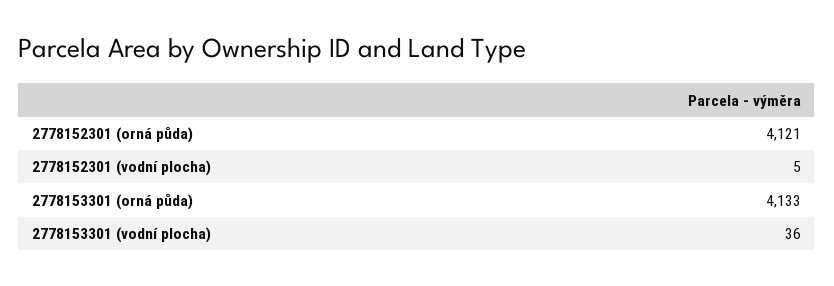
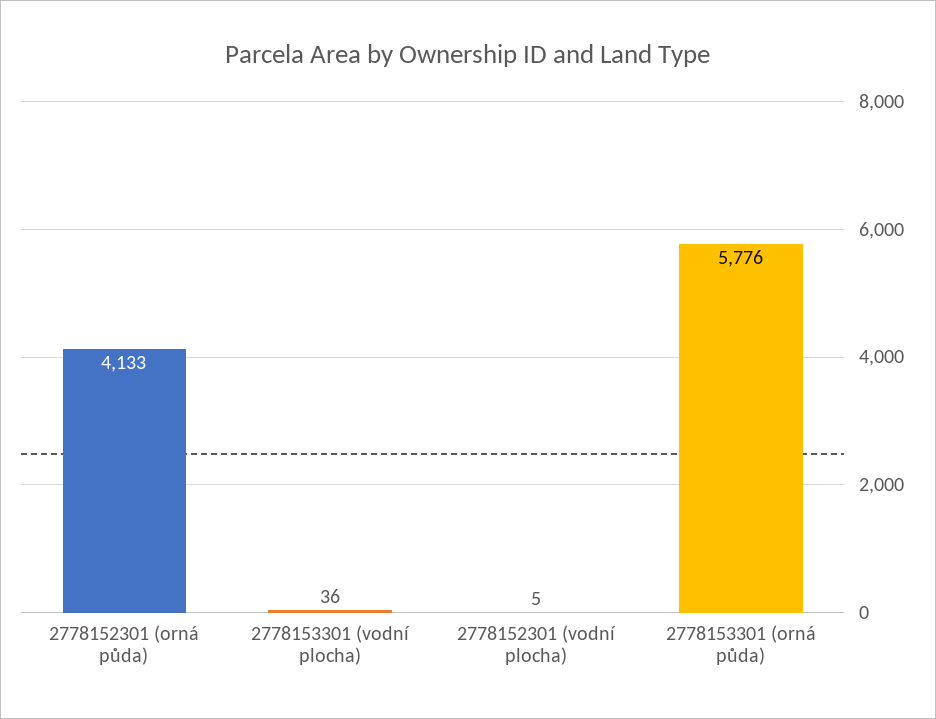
2778152301 (orná půda): 4121 -> 4133
2778153301 (orná půda): 4133 -> 5776

